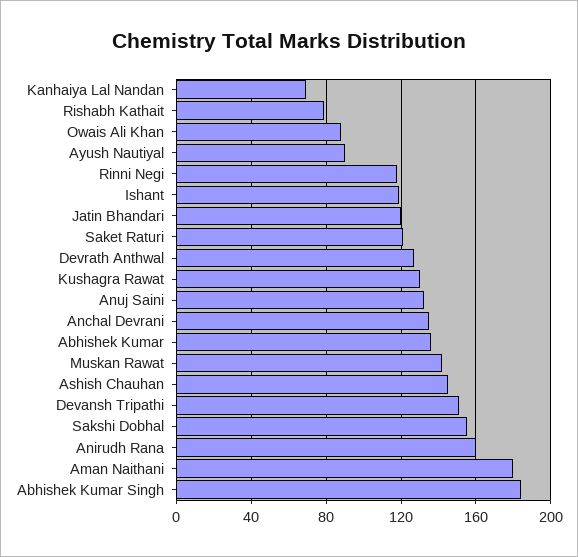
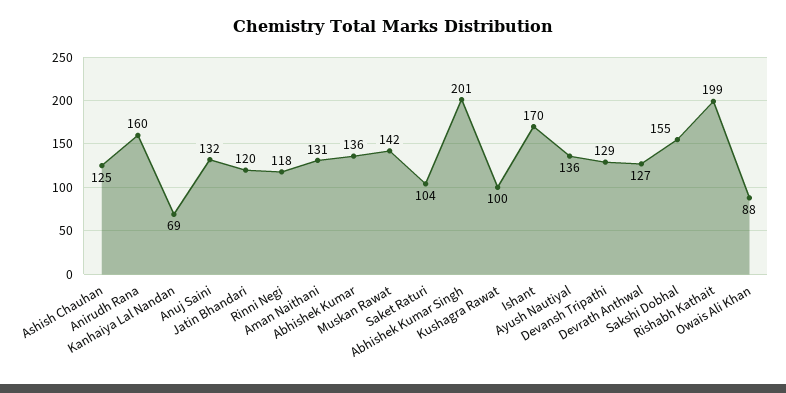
Rishabh Kathait: 80 -> 199
Ayush Nautiyal: 90 -> 136
Ishant: 120 -> 170
Saket Raturi: 120 -> 104
Kushagra Rawat: 130 -> 100
Anchal Devrani: 135 -> none
Ashish Chauhan: 145 -> 125
Devansh Tripathi: 150 -> 129
Aman Naithani: 180 -> 131
Abhishek Kumar Singh: 185 -> 201

